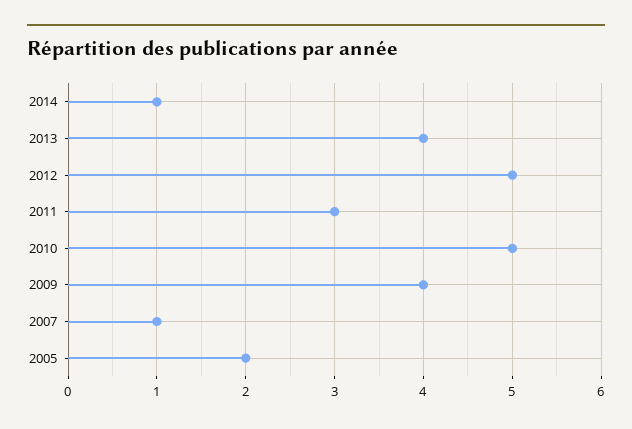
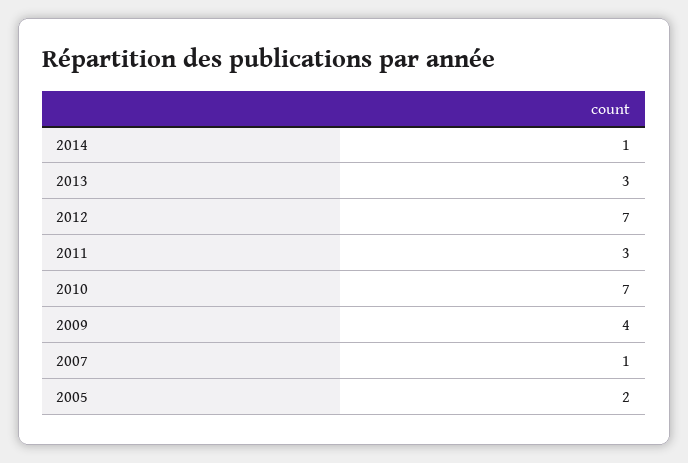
2013: 4 -> 3
2012: 5 -> 7
2010: 5 -> 7

